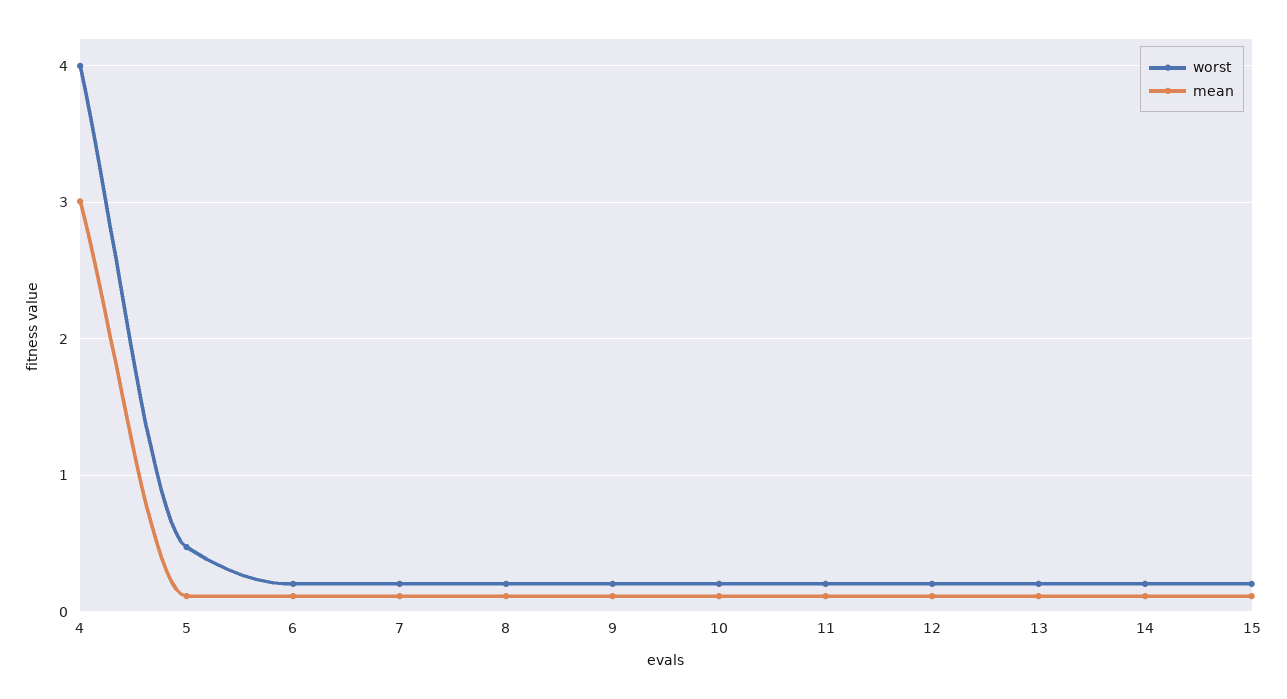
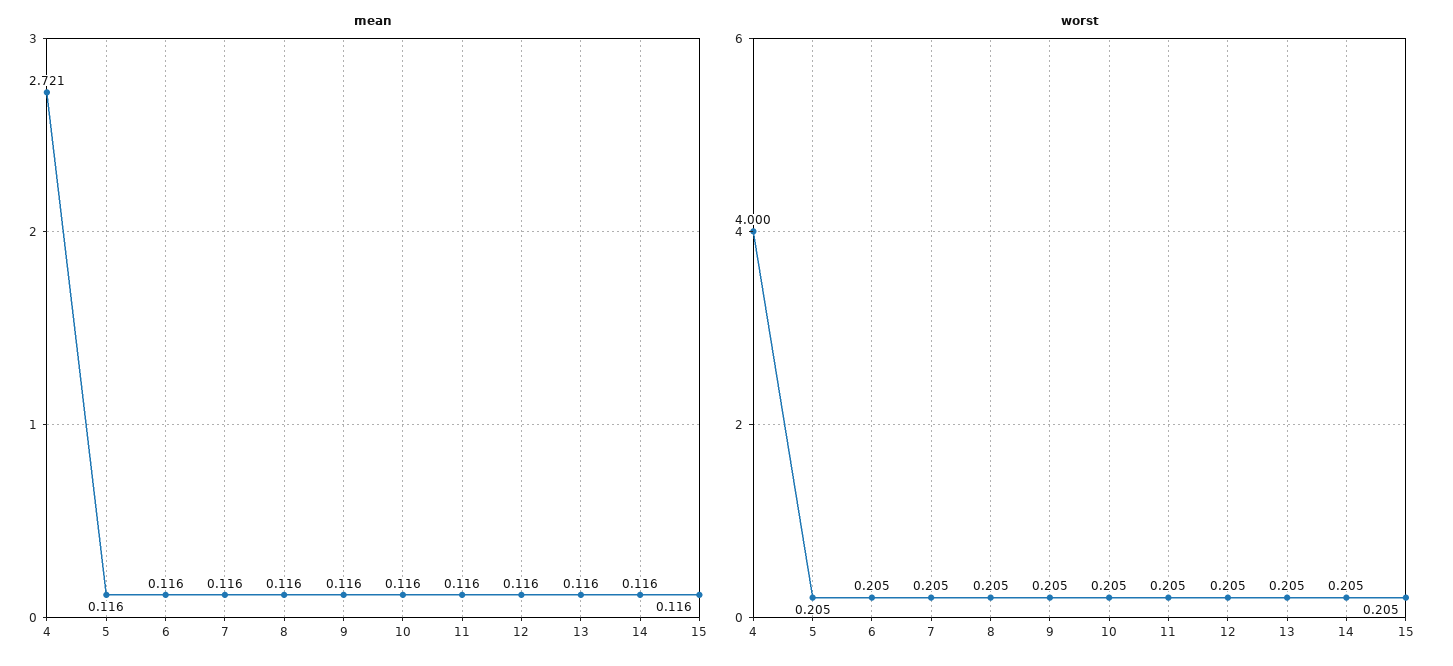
mean, 4: 3 -> 2.721
worst, 5: 0.5 -> 0.205

